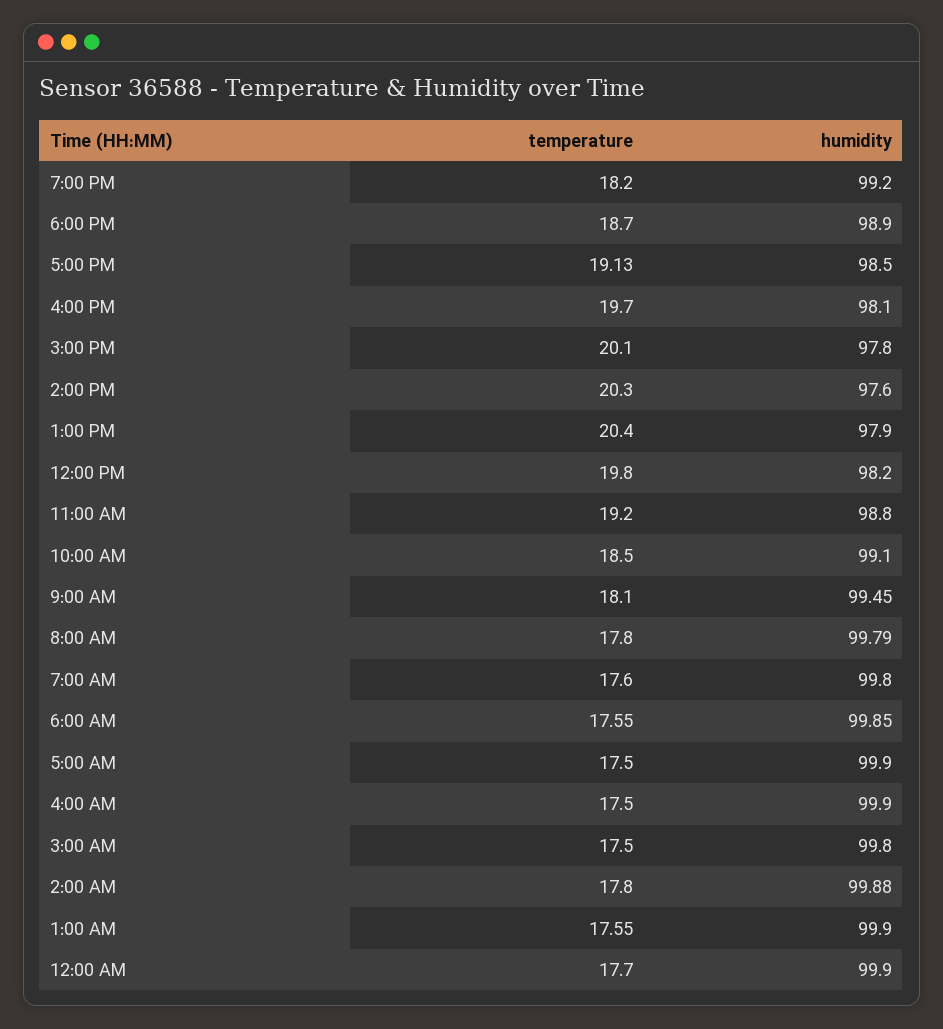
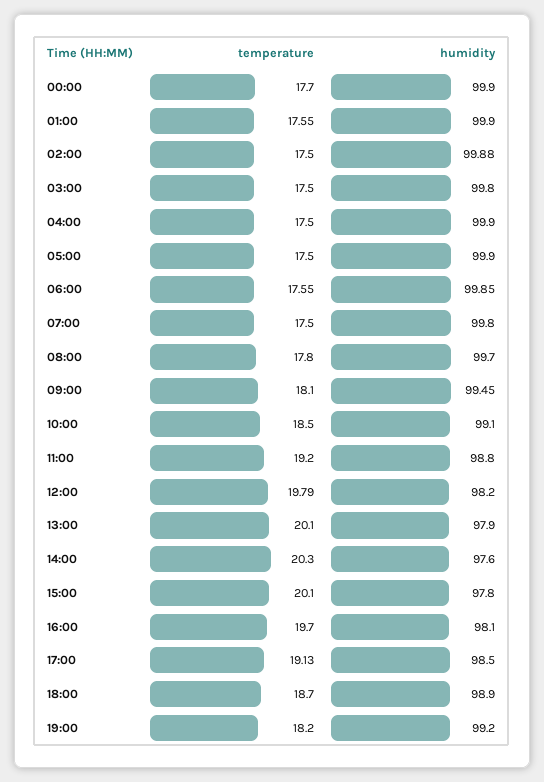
temperature, 1:00 PM: 20.4 -> 20.1
temperature, 12:00 PM: 19.8 -> 19.79
humidity, 8:00 AM: 99.79 -> 99.7
temperature, 7:00 AM: 17.6 -> 17.5
temperature, 2:00 AM: 17.8 -> 17.5

